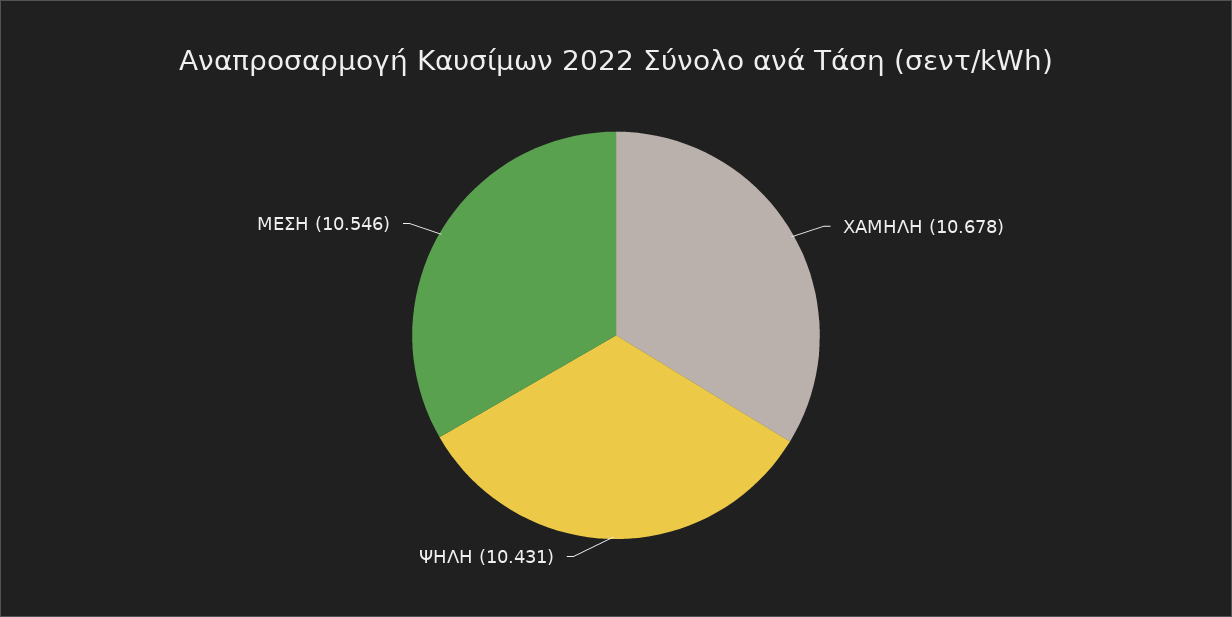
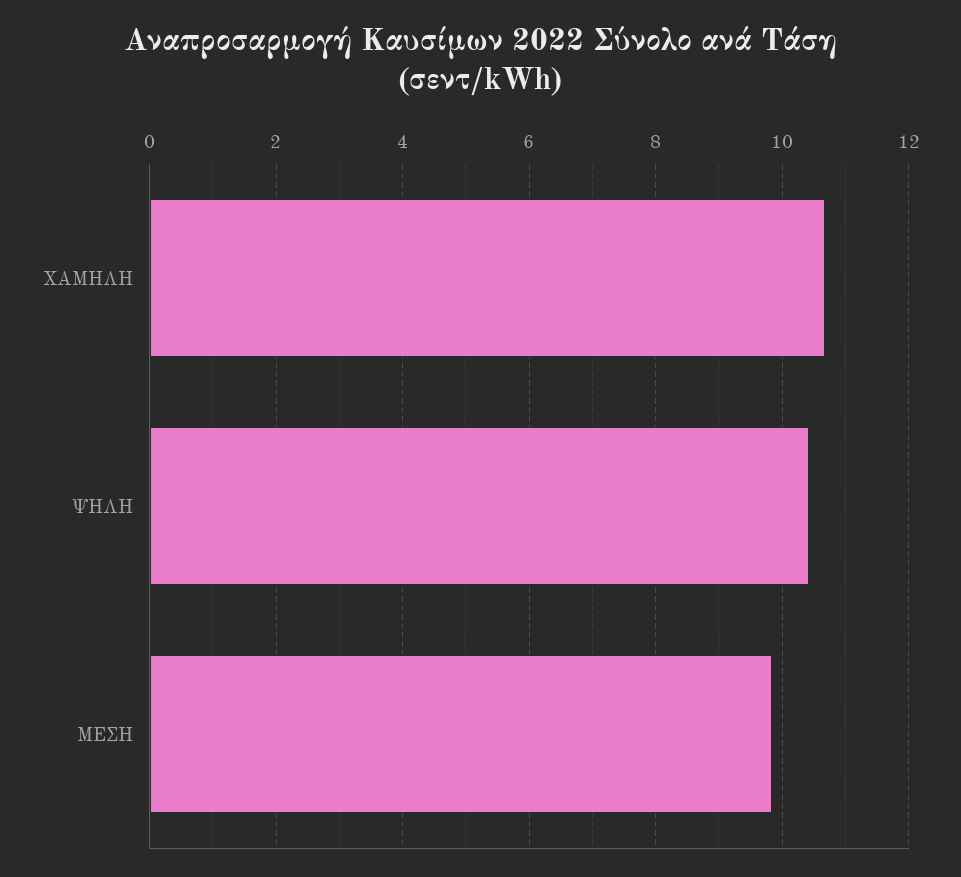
ΜΕΣΗ: 10.546 -> 9.8

